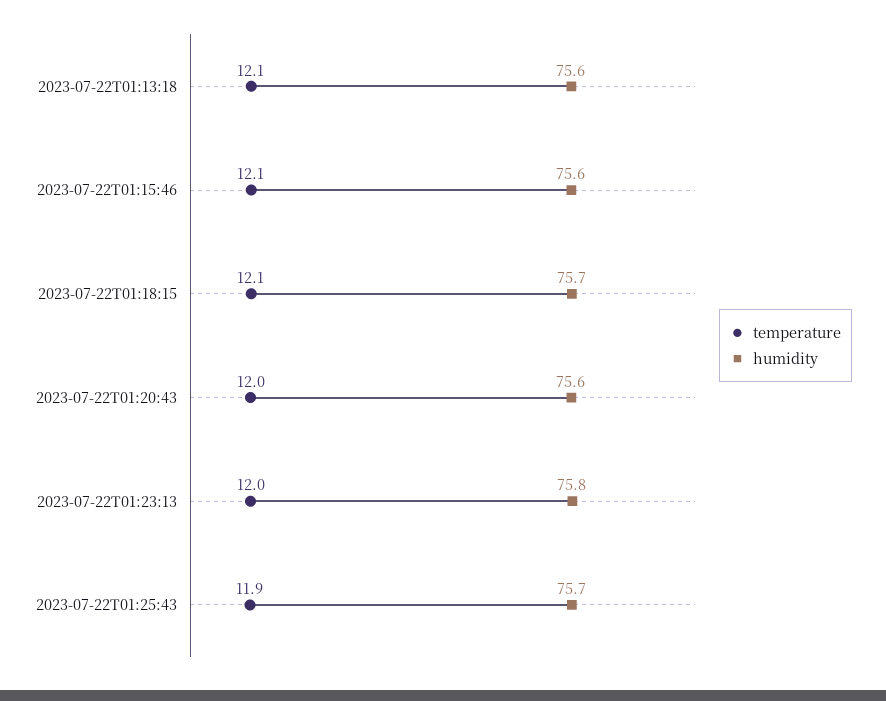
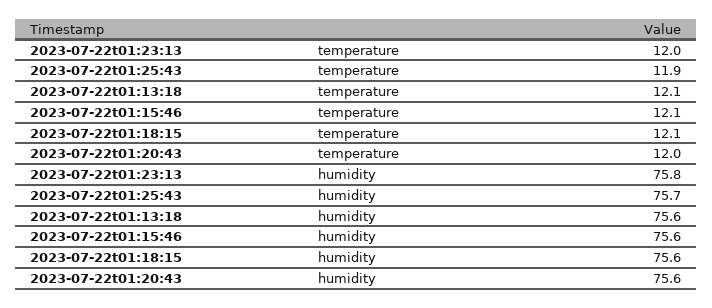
humidity, 2023-07-22T01:18:15: 75.7 -> 75.6

